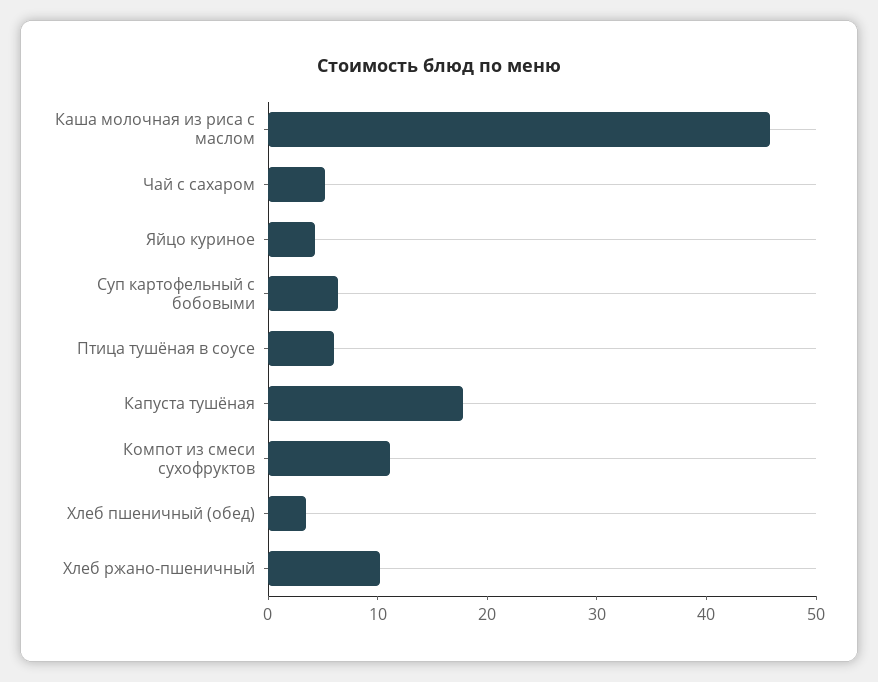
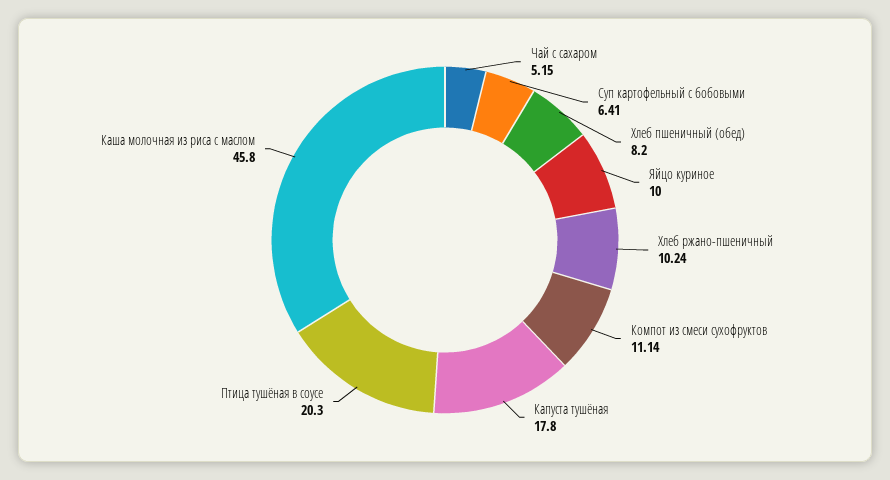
Яйцо куриное: 4 -> 10
Птица тушёная в соусе: 6 -> 20.3
Хлеб пшеничный (обед): 4 -> 8.2

